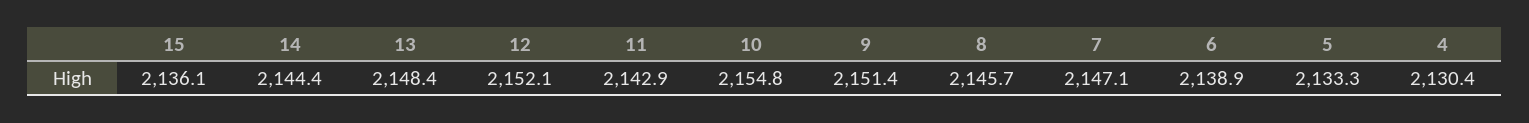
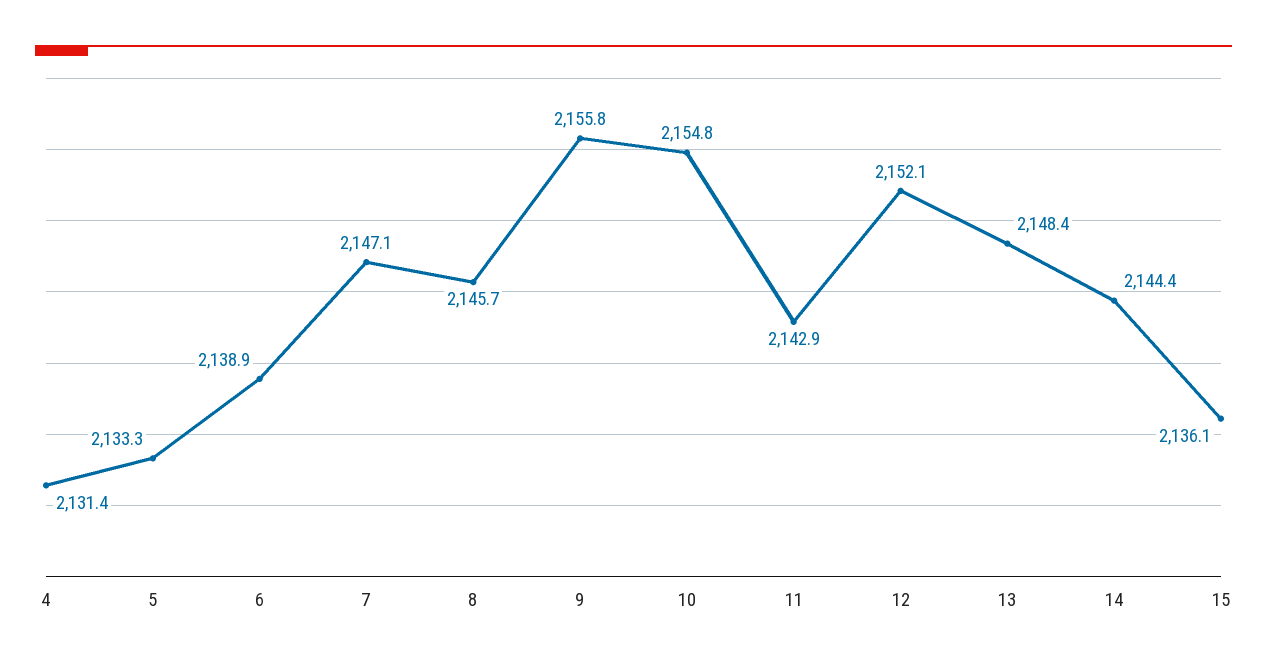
9: 2151.4 -> 2155.8
4: 2130.4 -> 2131.4

